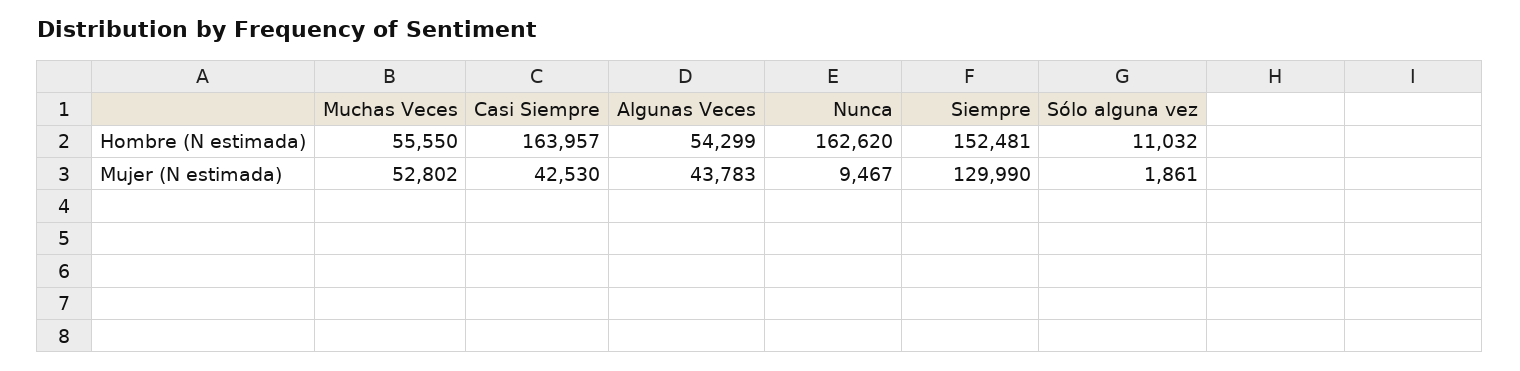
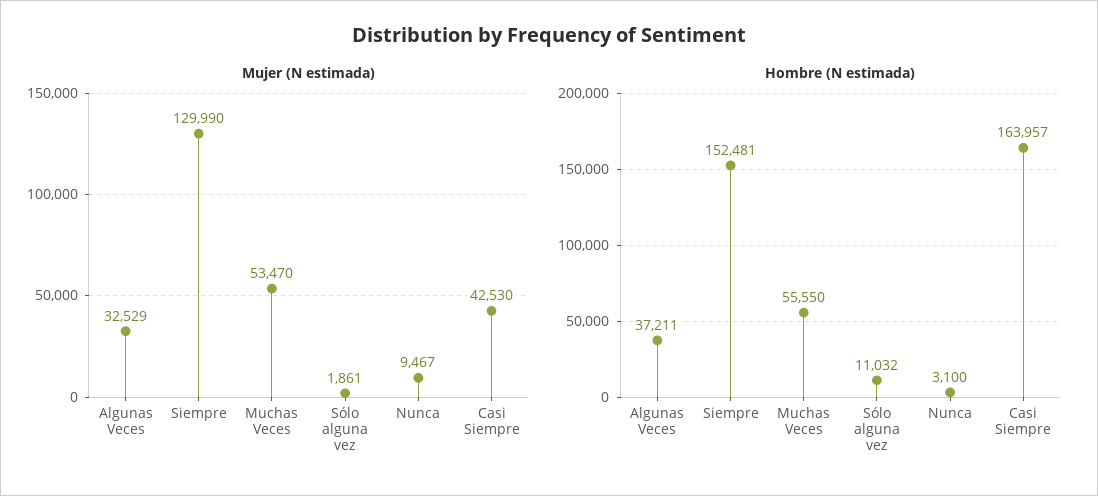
Hombre (N estimada), Algunas Veces: 54299 -> 37211
Hombre (N estimada), Nunca: 162620 -> 3100
Mujer (N estimada), Muchas Veces: 52802 -> 53470
Mujer (N estimada), Algunas Veces: 43783 -> 32529

